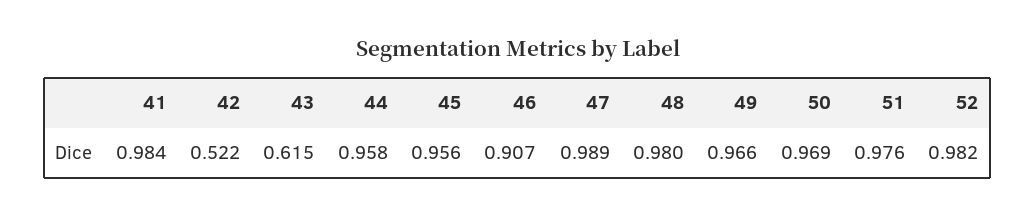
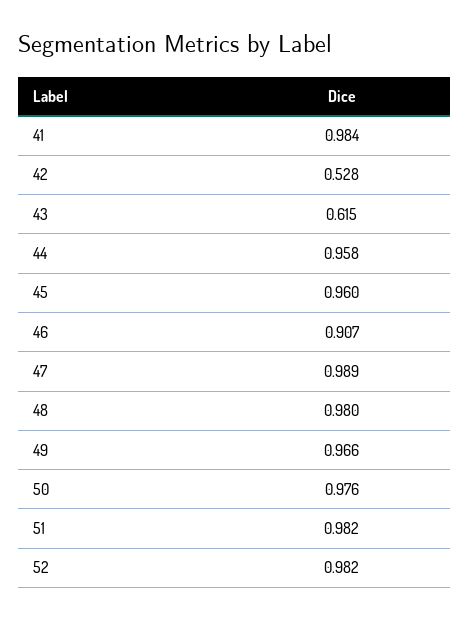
42: 0.522 -> 0.528
45: 0.956 -> 0.96
50: 0.969 -> 0.976
51: 0.976 -> 0.982

